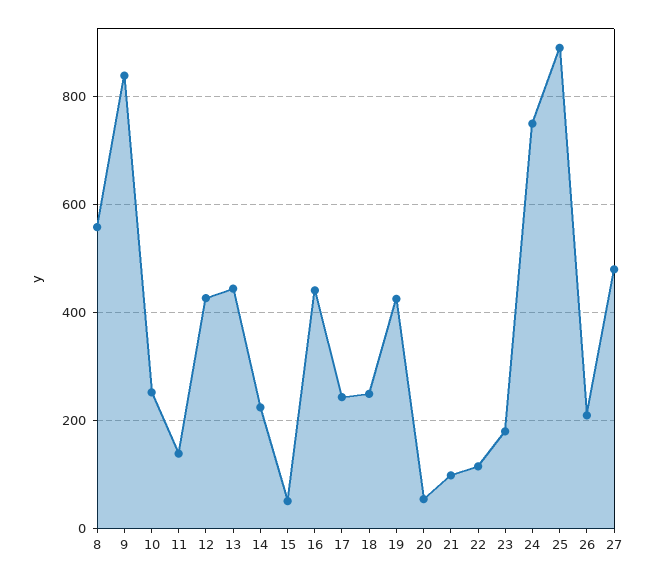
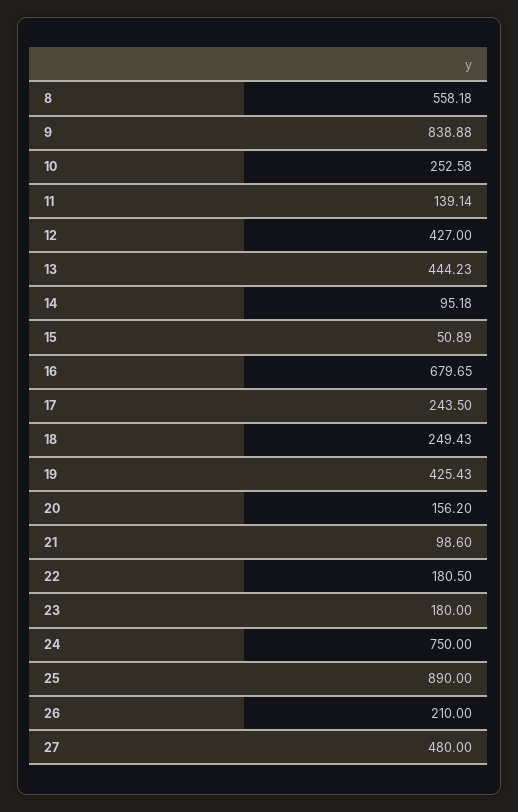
14: 220 -> 95.18
16: 440 -> 679.65
20: 60 -> 156.2
22: 120 -> 180.5

